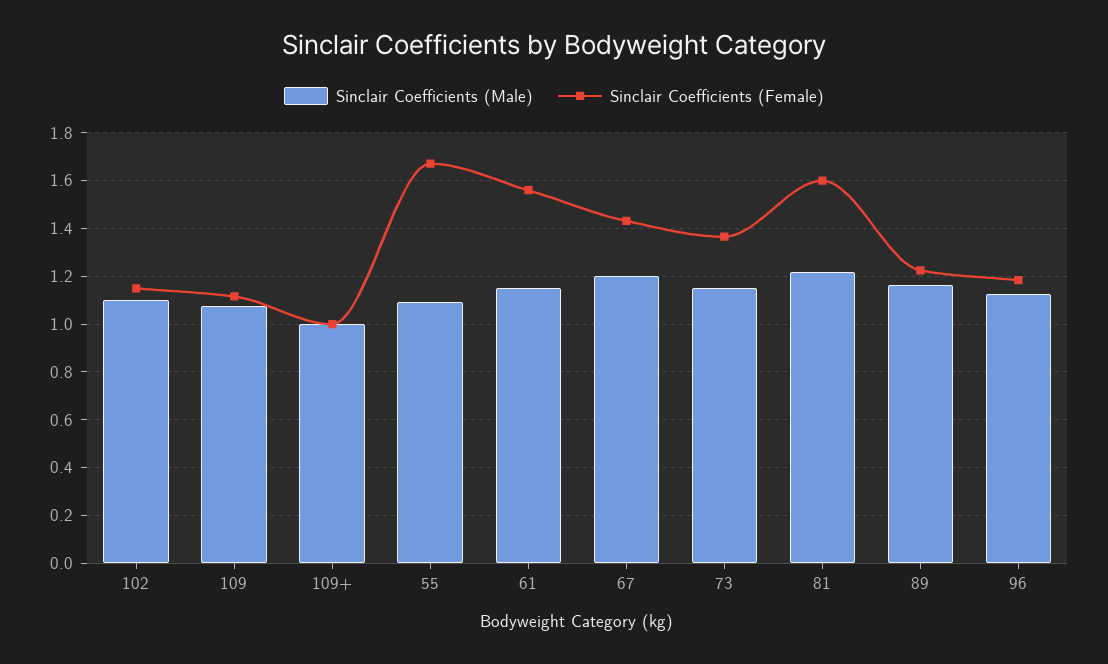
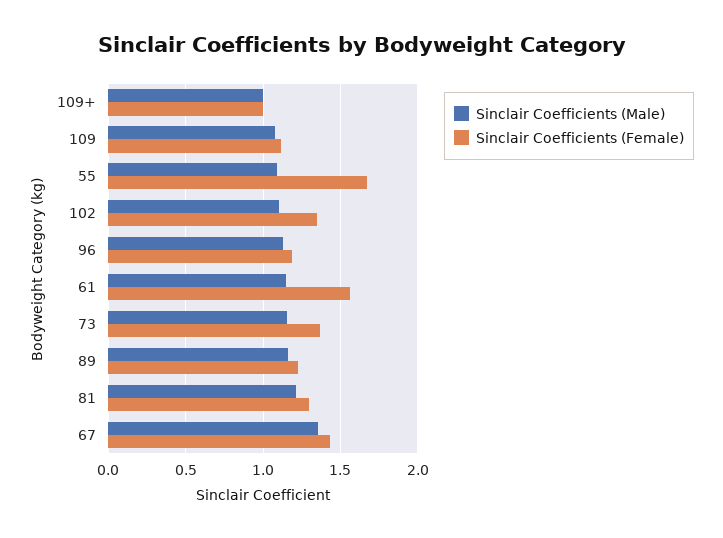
Sinclair Coefficients (Female), 102: 1.15 -> 1.35
Sinclair Coefficients (Male), 67: 1.2 -> 1.35
Sinclair Coefficients (Female), 81: 1.6 -> 1.3

